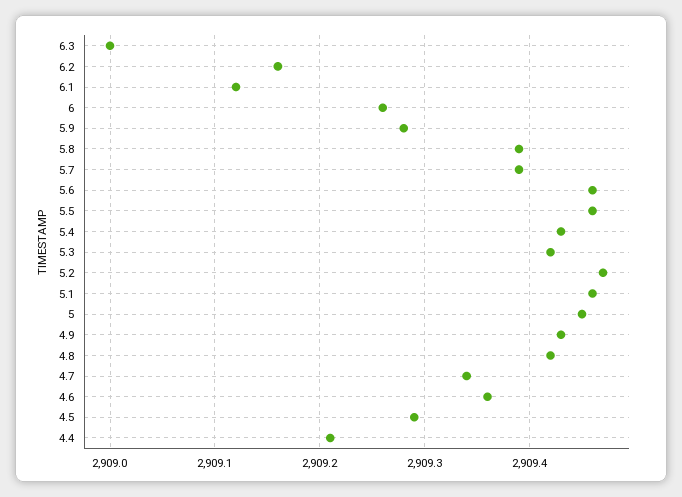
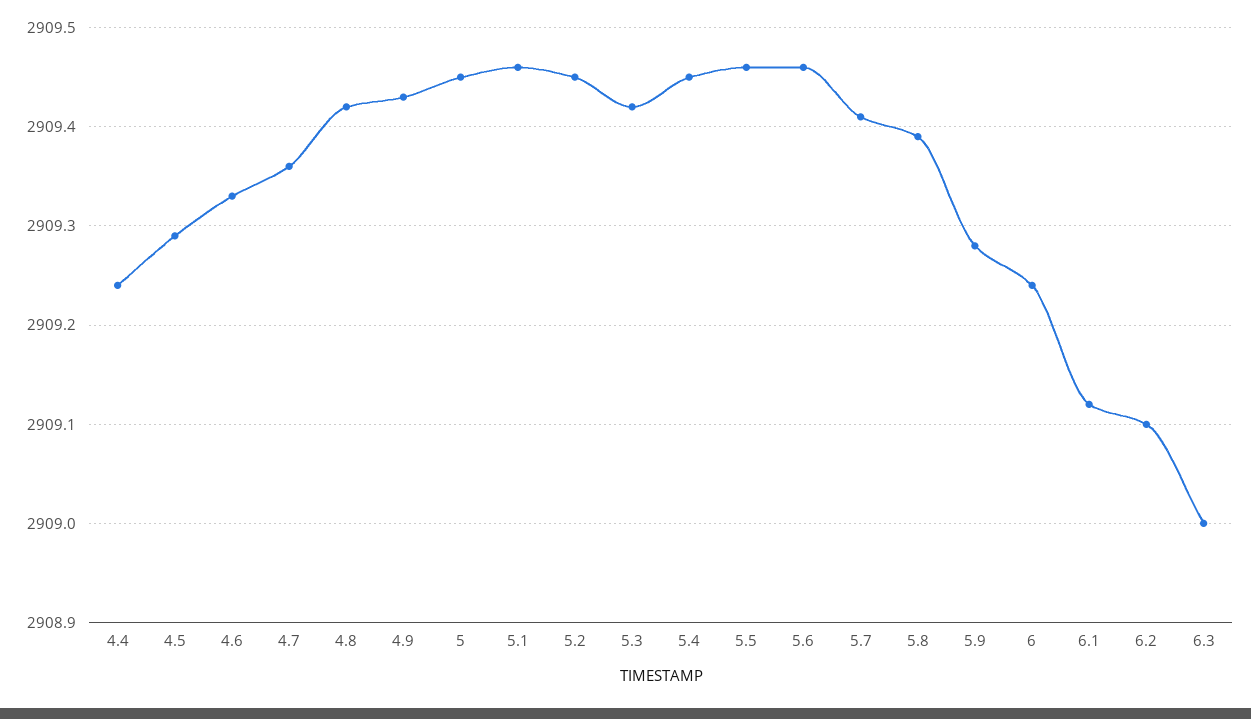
6.2: 2909.16 -> 2909.1
6: 2909.26 -> 2909.24
5.7: 2909.39 -> 2909.41
5.4: 2909.43 -> 2909.45
5.2: 2909.47 -> 2909.45
4.7: 2909.34 -> 2909.36
4.6: 2909.36 -> 2909.33
4.4: 2909.21 -> 2909.24

